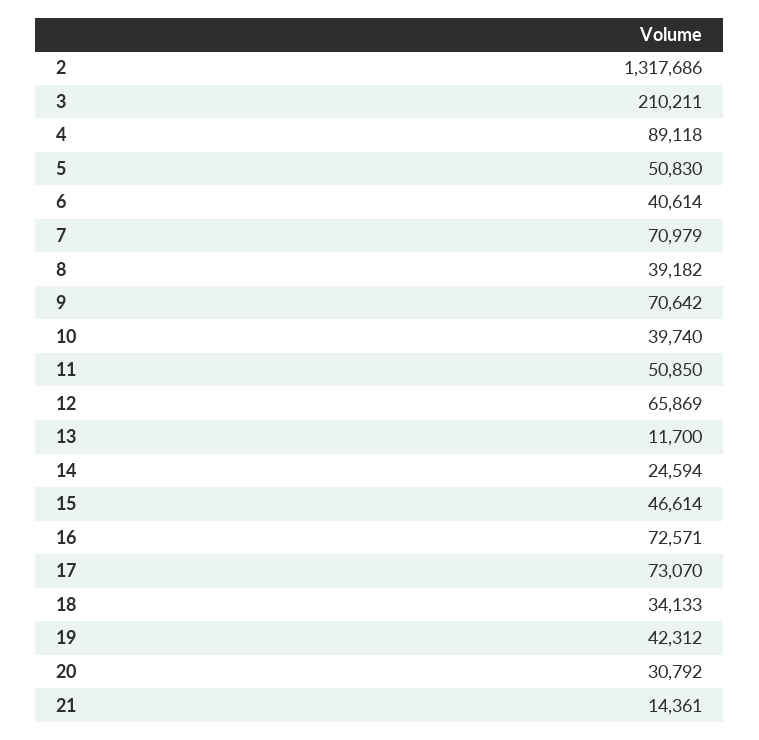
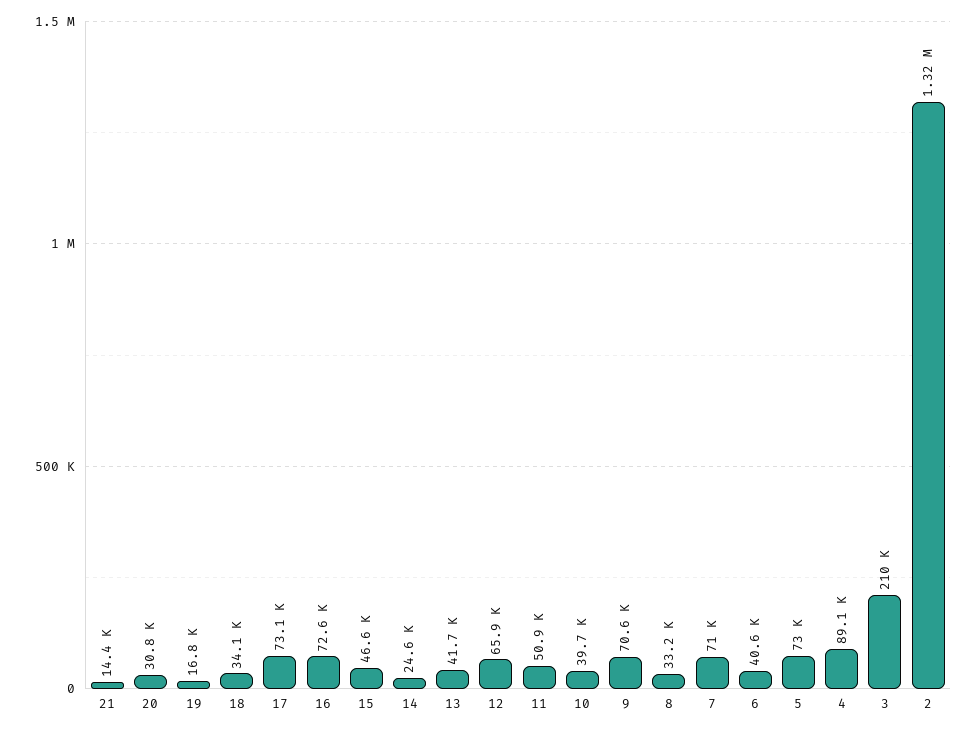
5: 50830 -> 73000
8: 39182 -> 33200
13: 11700 -> 41700
19: 42312 -> 16800

